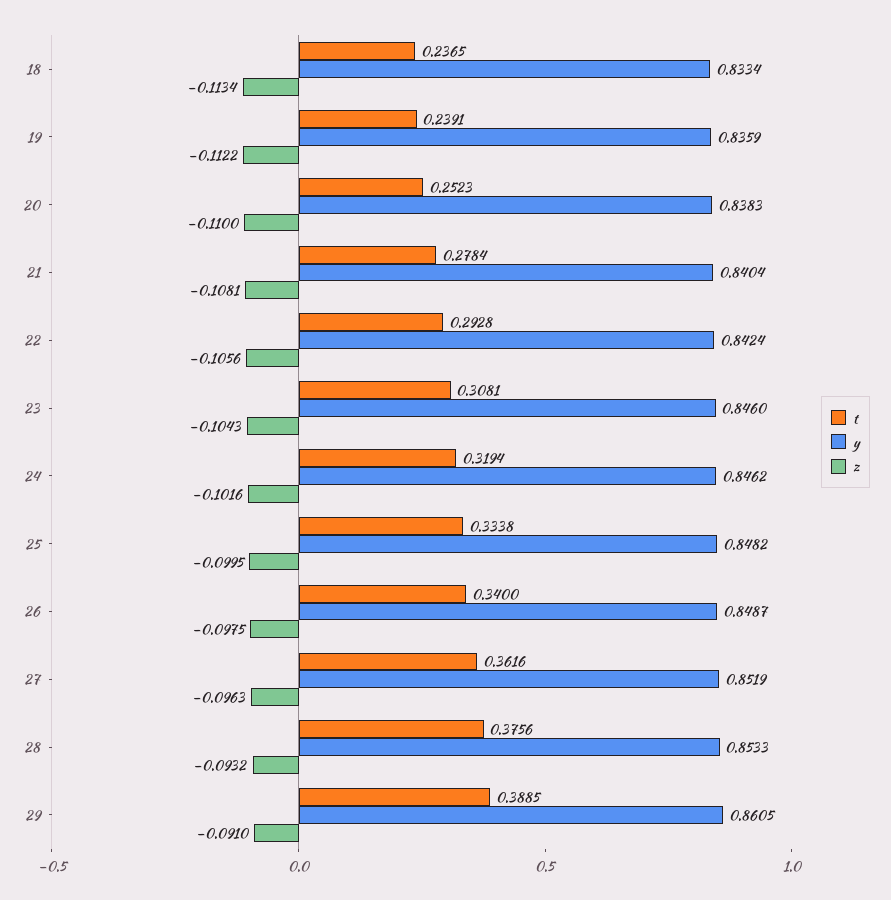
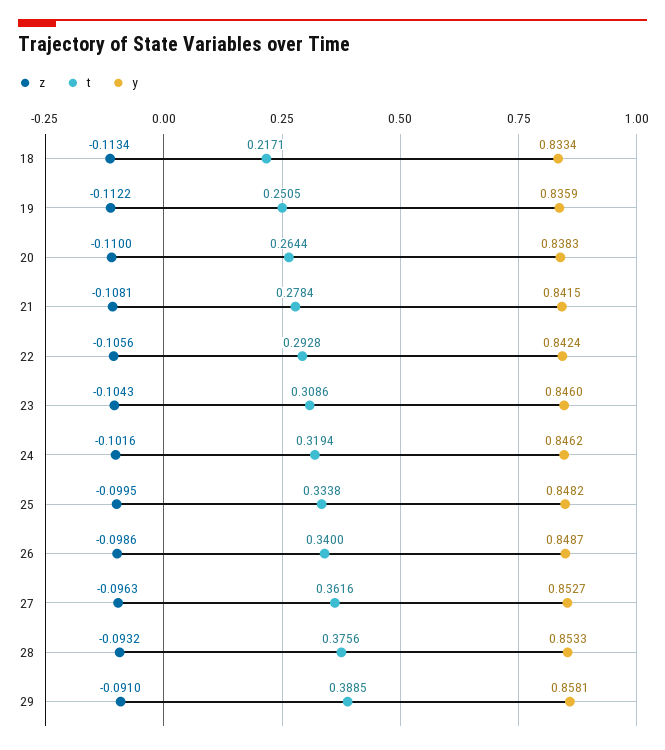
t, 18: 0.2365 -> 0.2171
t, 19: 0.2391 -> 0.2505
t, 20: 0.2523 -> 0.2644
y, 21: 0.8404 -> 0.8415
t, 23: 0.3081 -> 0.3086
z, 26: -0.0975 -> -0.0986
y, 27: 0.8519 -> 0.8527
y, 29: 0.8605 -> 0.8581

